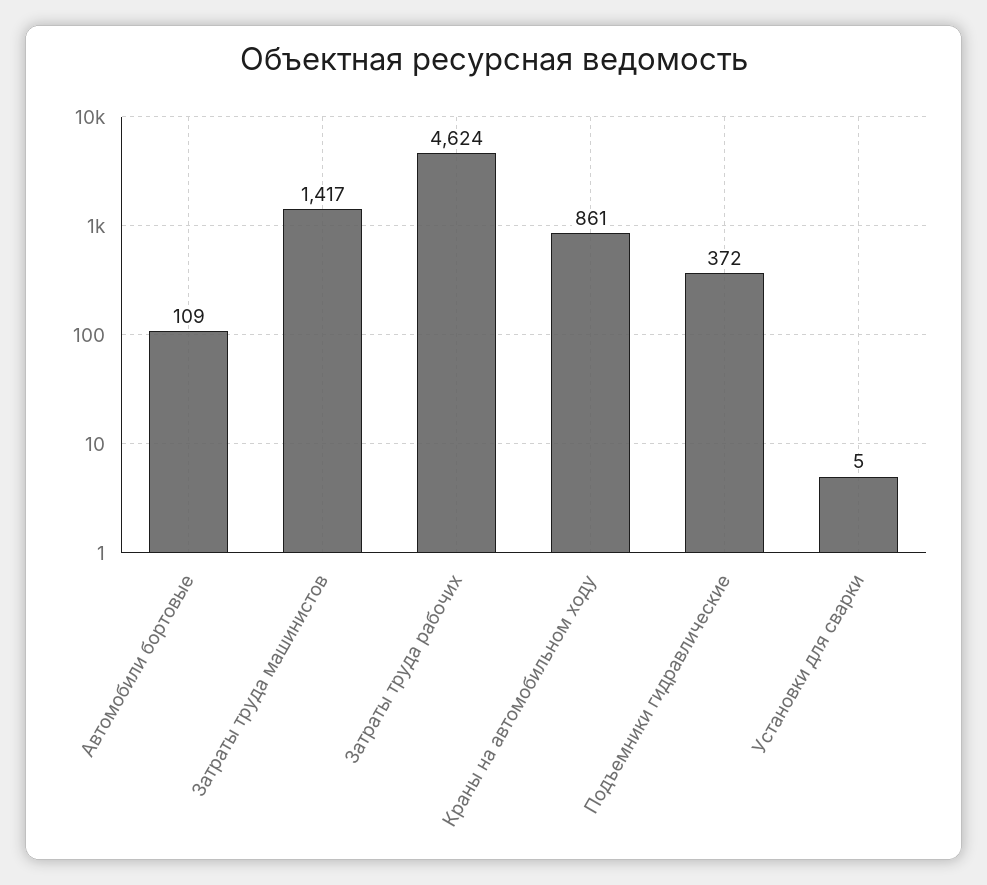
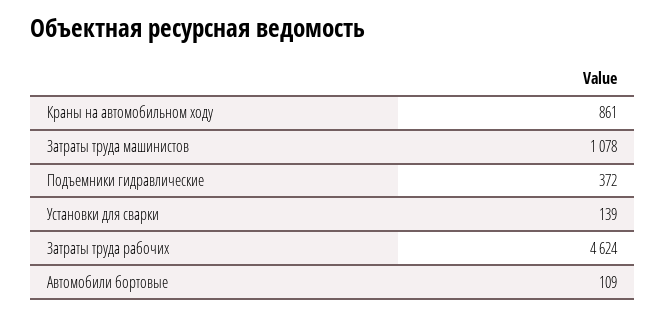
Затраты труда машинистов: 1417 -> 1078
Установки для сварки: 5 -> 139

